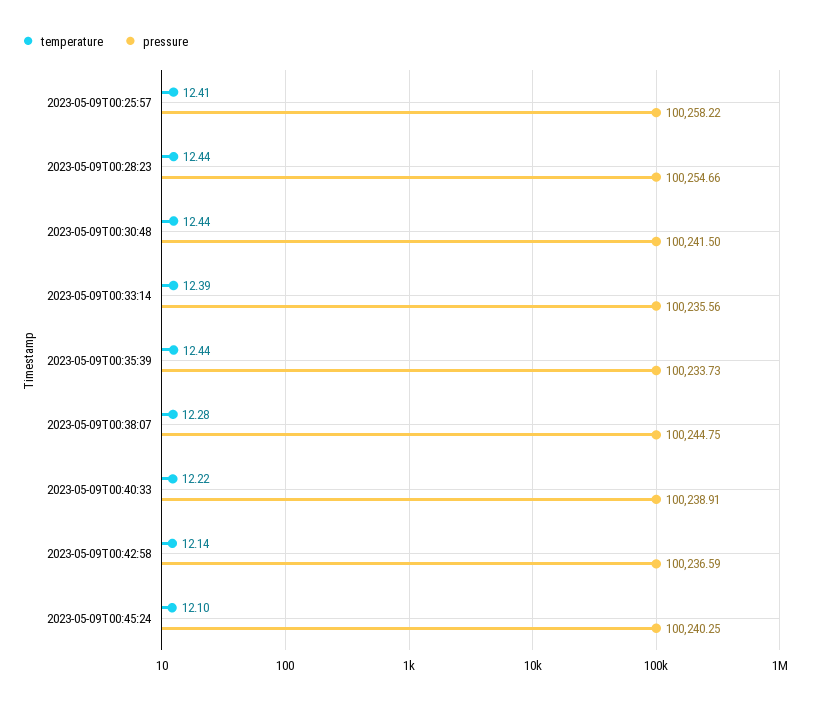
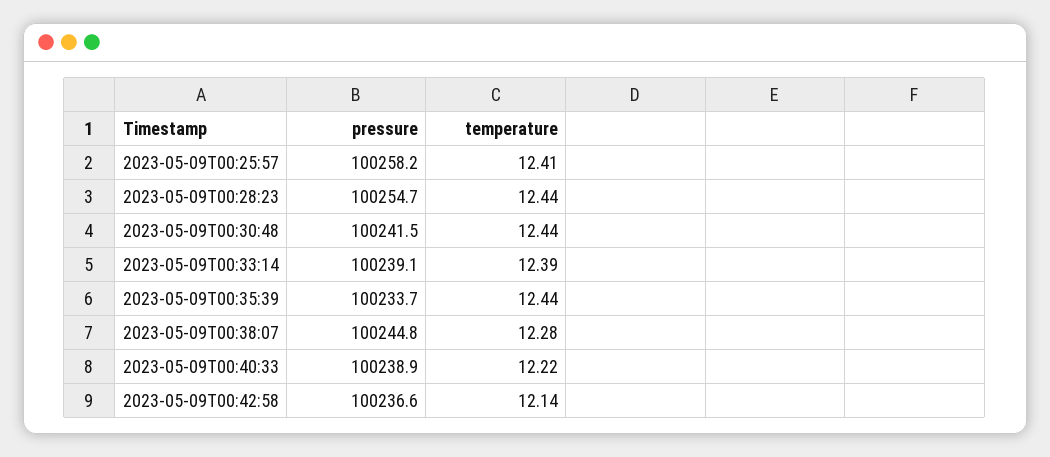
pressure, 2023-05-09T00:33:14: 100235.56 -> 100239.1
temperature, 2023-05-09T00:45:24: 12.1 -> none
pressure, 2023-05-09T00:45:24: 100240.25 -> none

